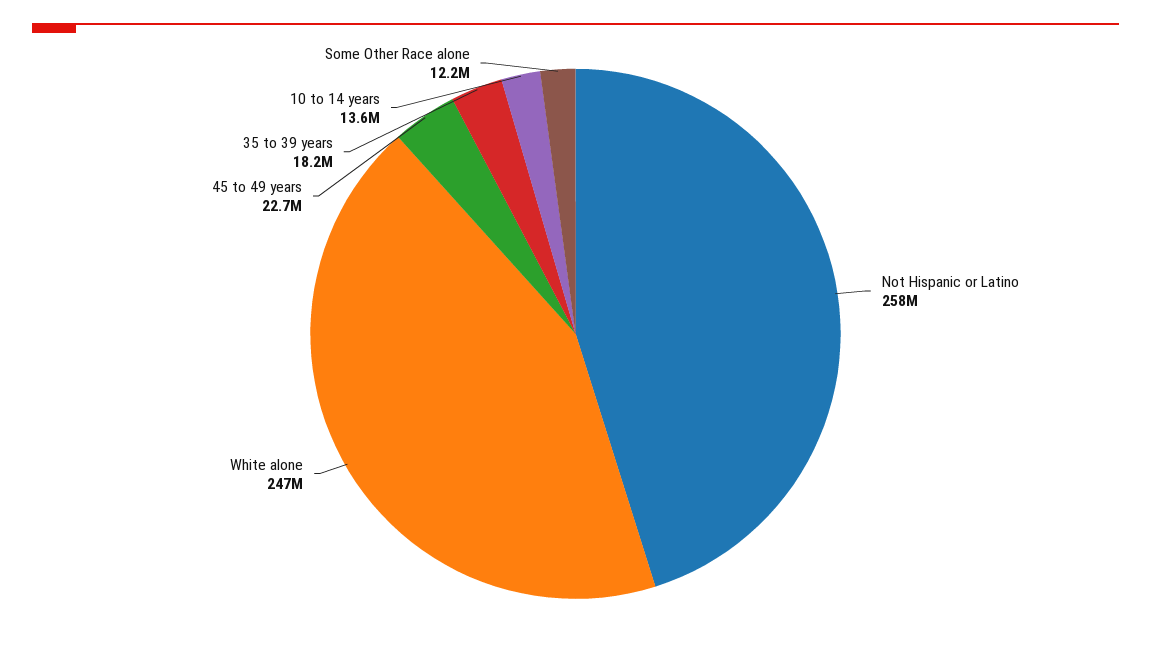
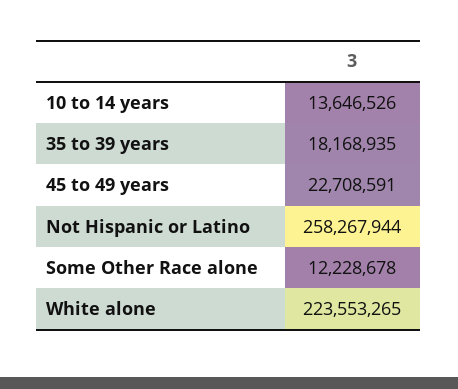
White alone: 247000000 -> 223553265

